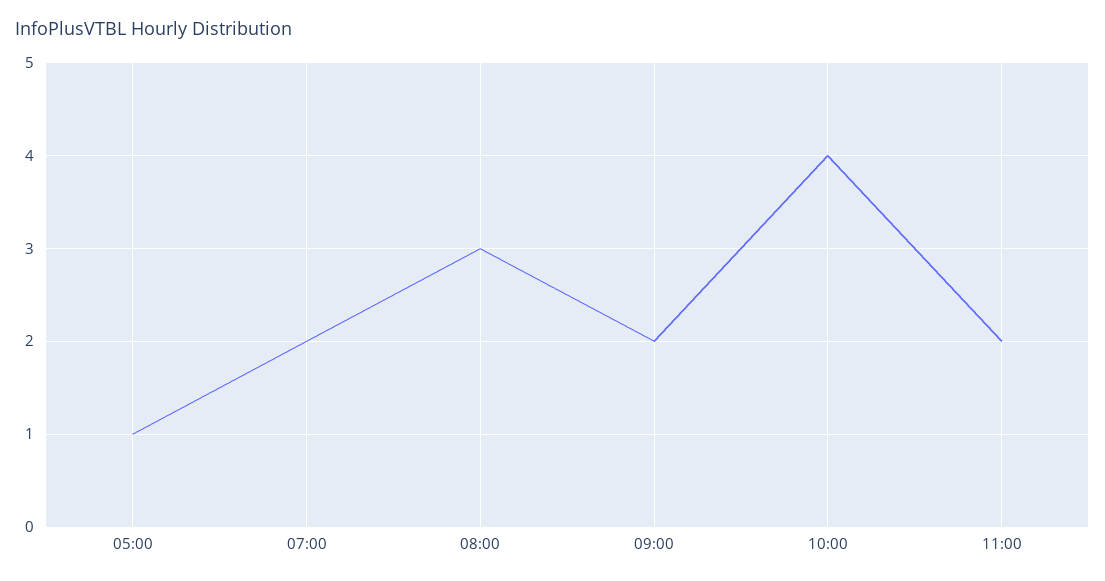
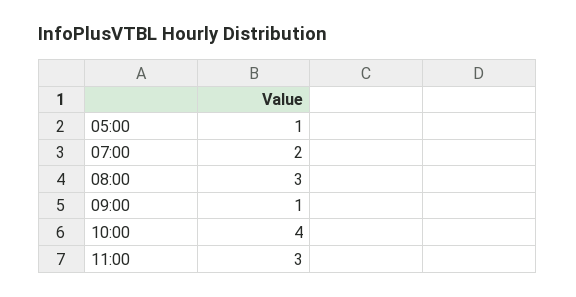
09:00: 2 -> 1
11:00: 2 -> 3

